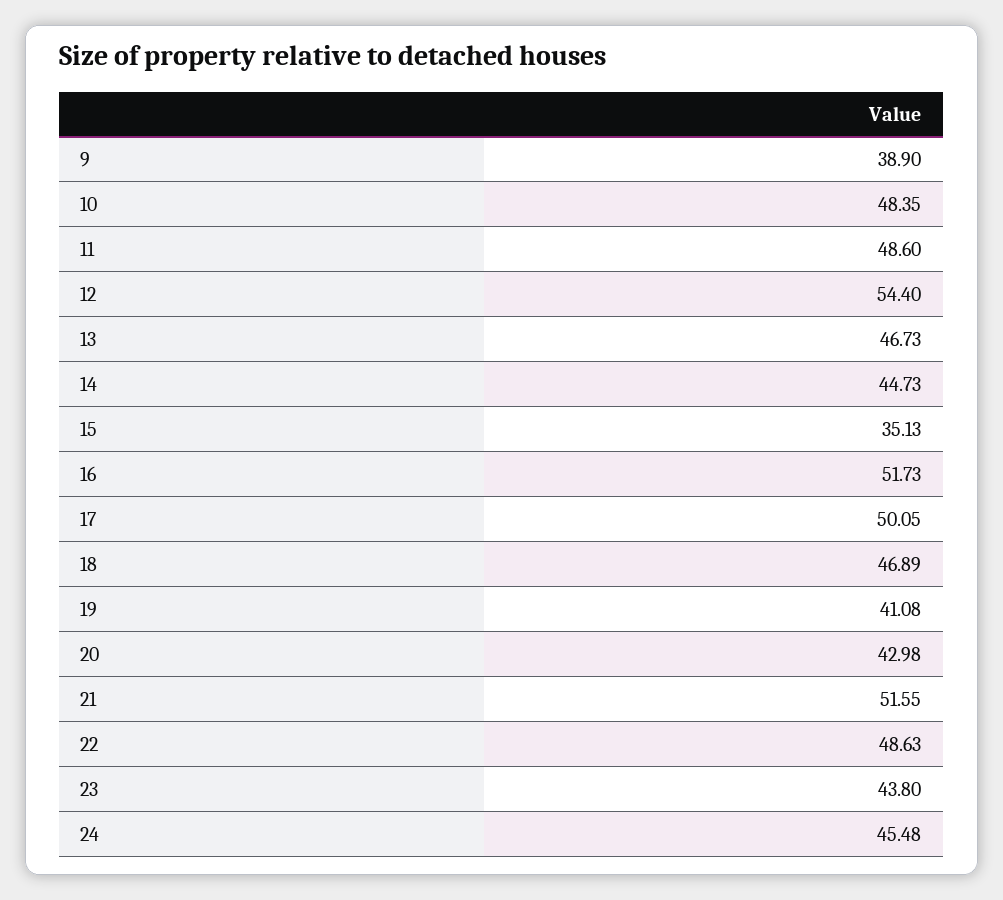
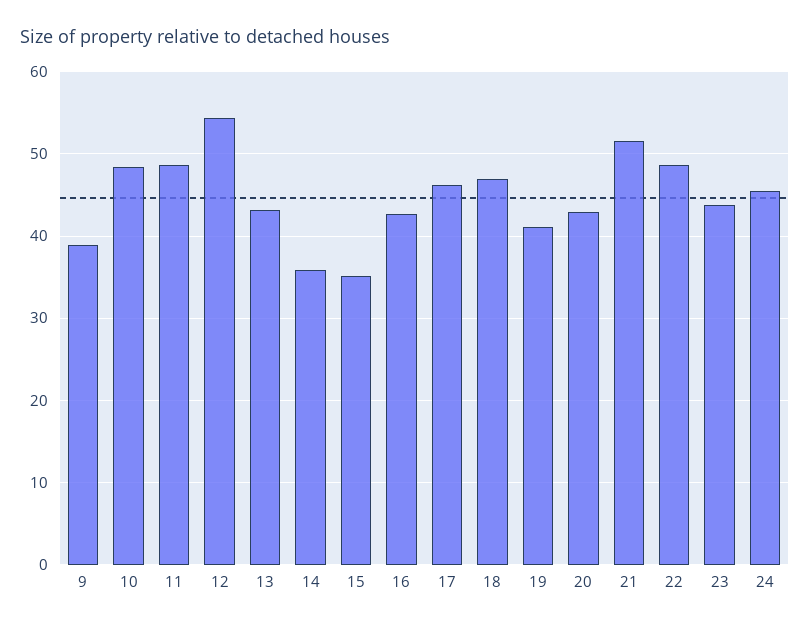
13: 46.73 -> 43
14: 44.73 -> 36
16: 51.73 -> 43
17: 50.05 -> 46

